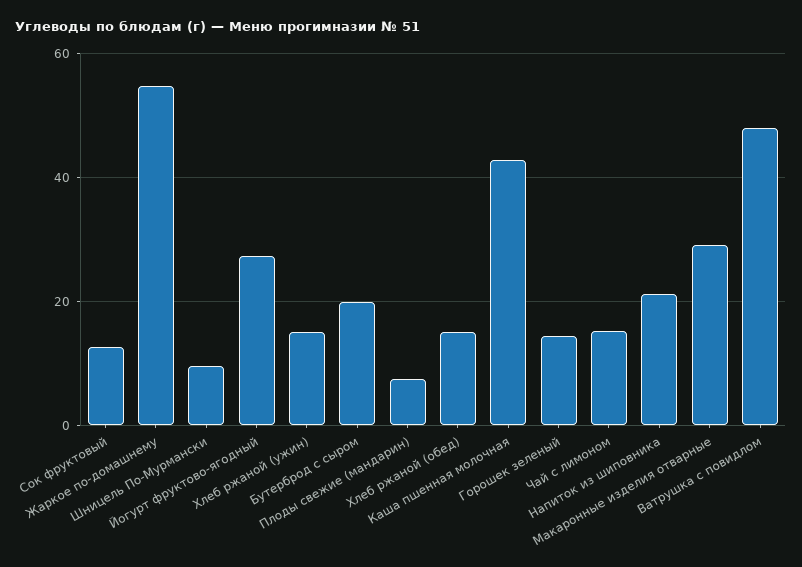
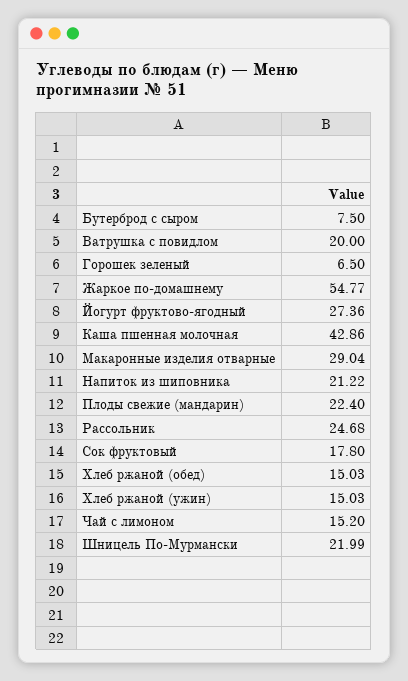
Сок фруктовый: 12 -> 17.8
Шницель По-Мурмански: 10 -> 21.99
Бутерброд с сыром: 20 -> 7.5
Плоды свежие (мандарин): 8 -> 22.4
Горошек зеленый: 14 -> 6.5
Ватрушка с повидлом: 48 -> 20
Рассольник: none -> 24.68

